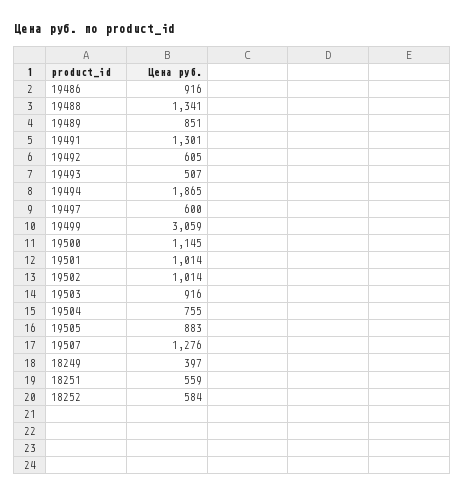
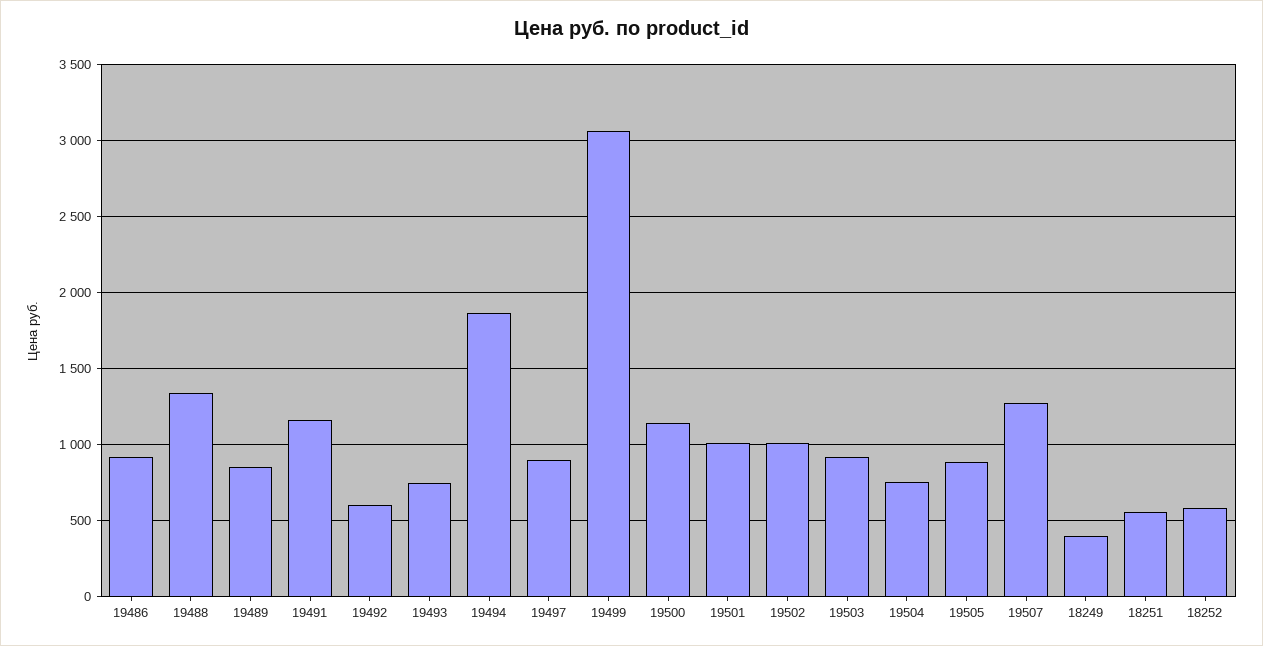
19491: 1301 -> 1150
19493: 507 -> 750
19497: 600 -> 900

